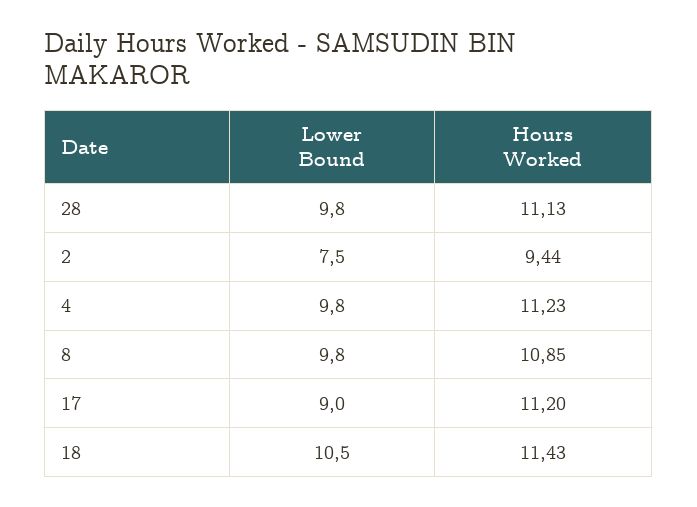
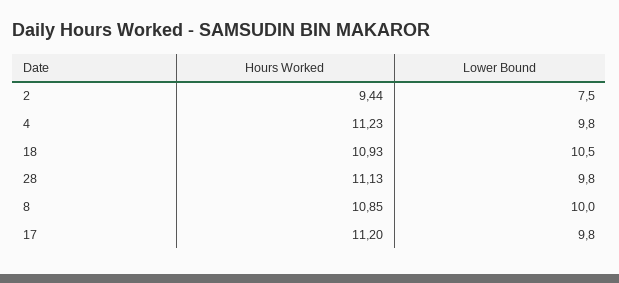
Lower Bound, 8: 9.8 -> 10
Lower Bound, 17: 9 -> 9.8
Hours Worked, 18: 11.43 -> 10.93

